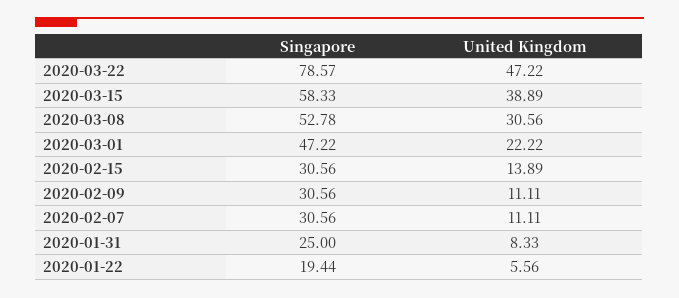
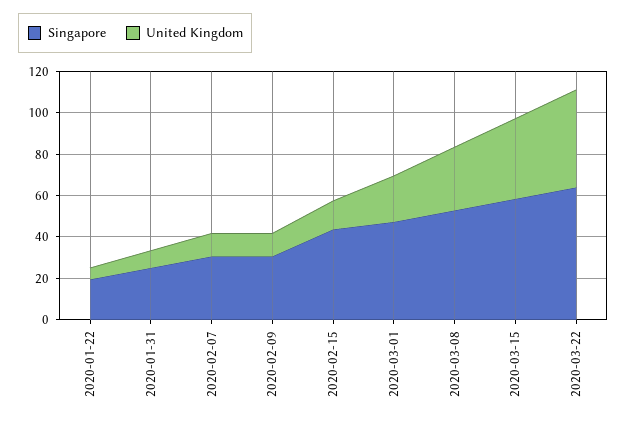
Singapore, 2020-03-22: 78.57 -> 65
Singapore, 2020-02-15: 30.56 -> 45

